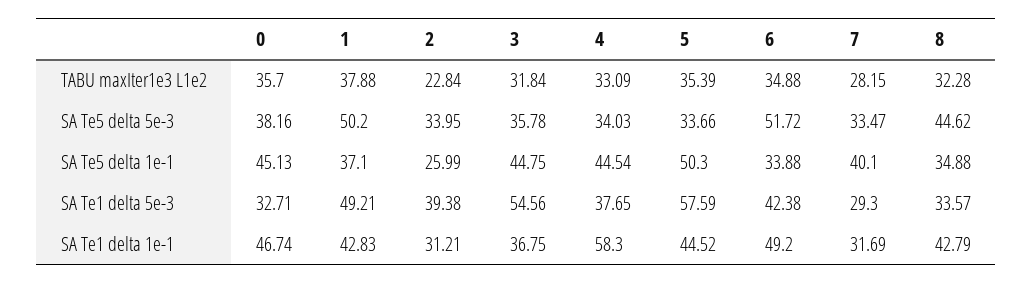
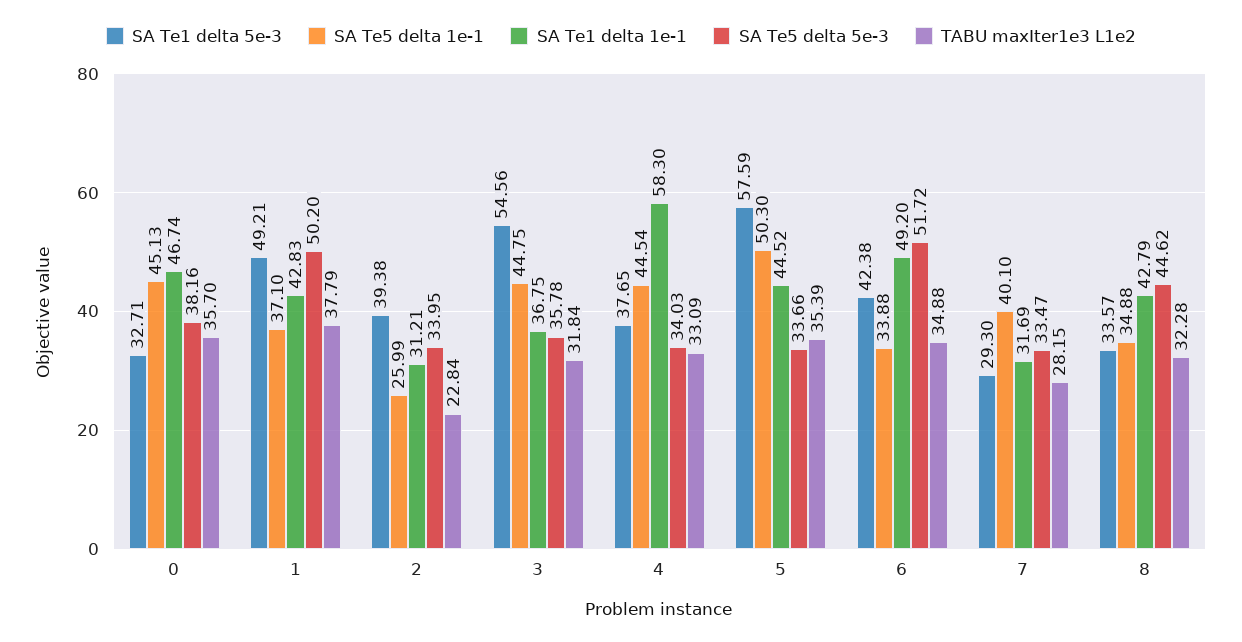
TABU maxIter1e3 L1e2, 1: 37.88 -> 37.79

